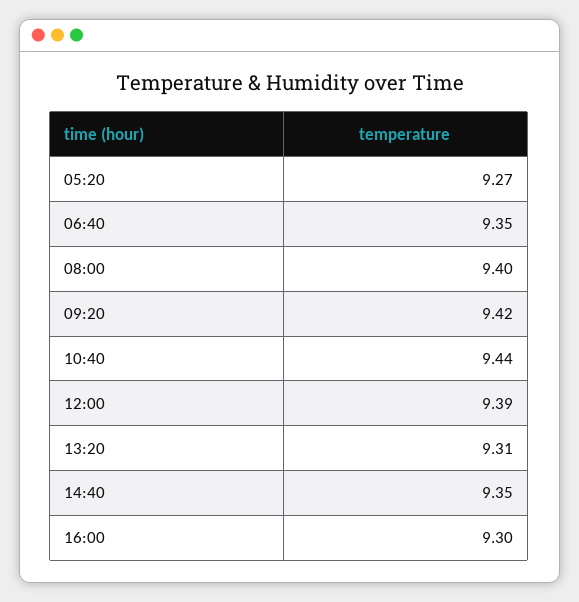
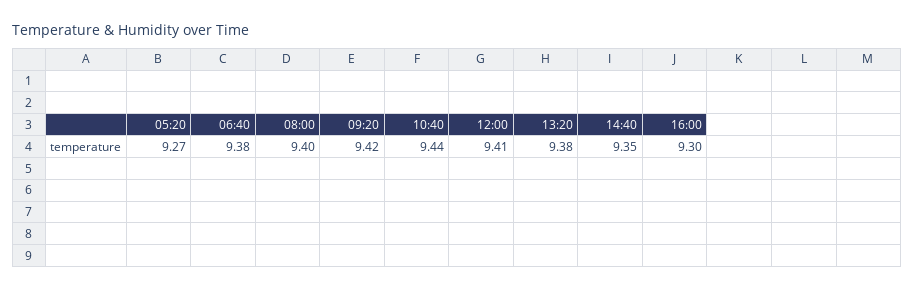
06:40: 9.35 -> 9.38
12:00: 9.39 -> 9.41
13:20: 9.31 -> 9.38

